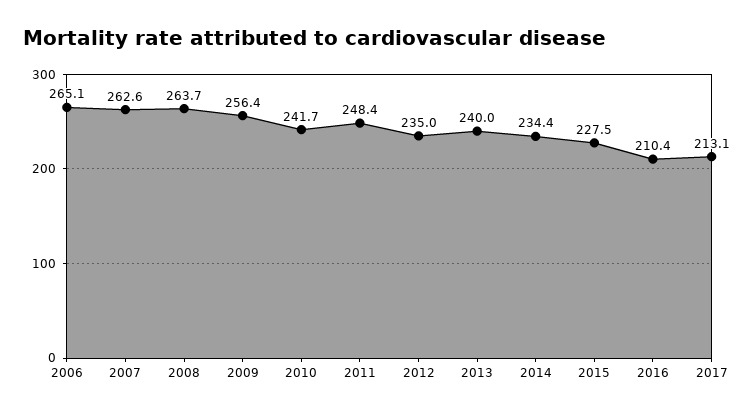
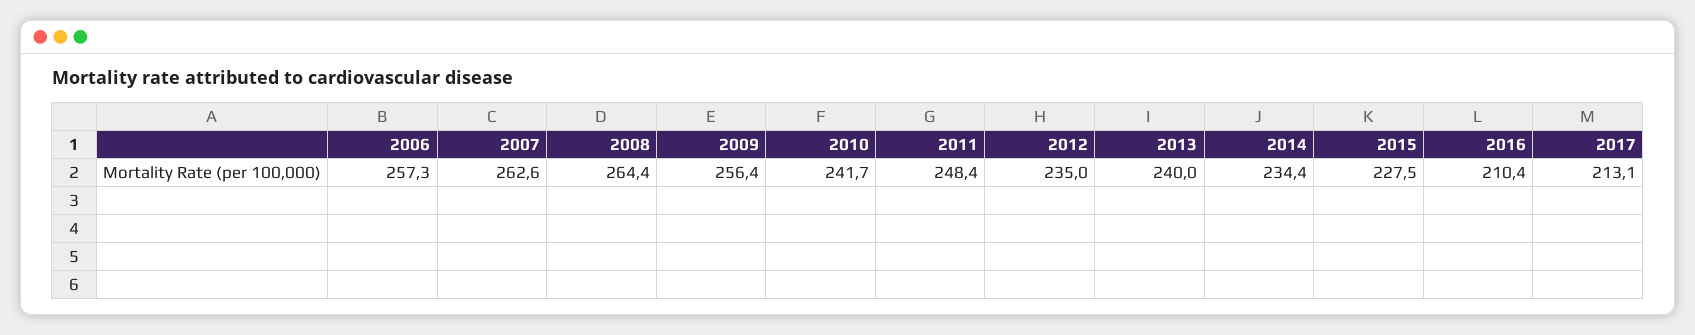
2006: 265.1 -> 257.3
2008: 263.7 -> 264.4

